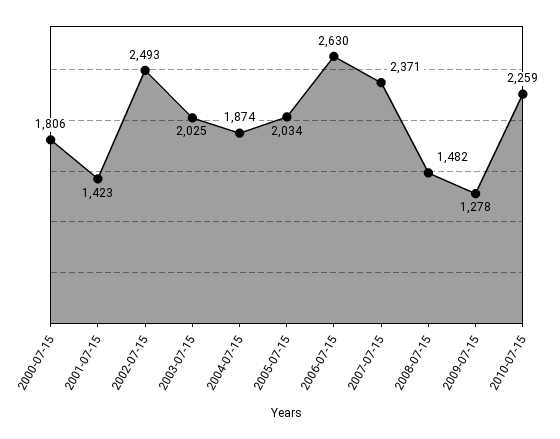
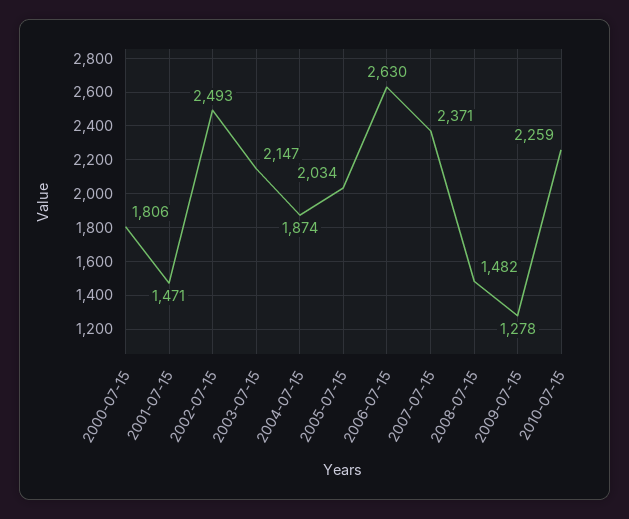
2001-07-15: 1423 -> 1471
2003-07-15: 2025 -> 2147

